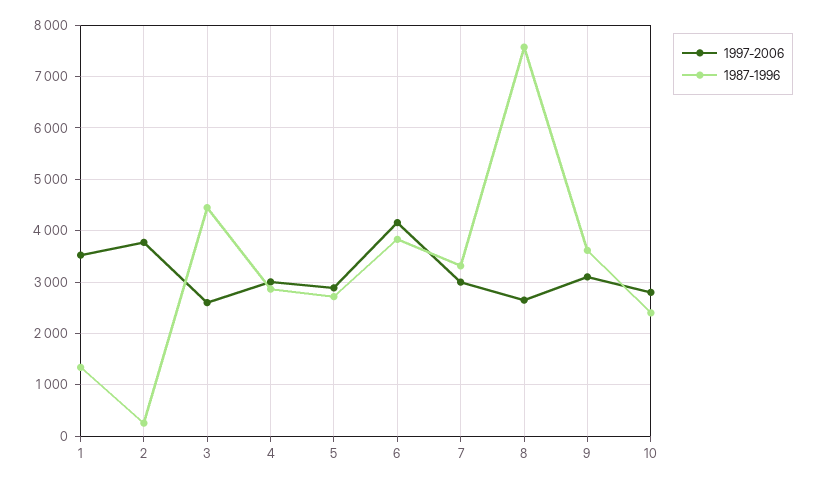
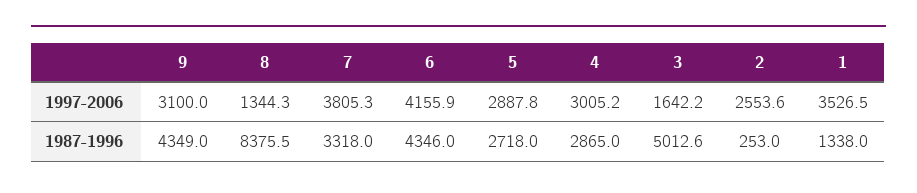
1997-2006, 2: 3800 -> 2553.6
1997-2006, 3: 2600 -> 1642.2
1987-1996, 3: 4400 -> 5012.6
1987-1996, 6: 3800 -> 4346
1997-2006, 7: 3000 -> 3805.3
1997-2006, 8: 2600 -> 1344.3
1987-1996, 8: 7600 -> 8375.5
1987-1996, 9: 3600 -> 4349
1997-2006, 10: 2800 -> none
1987-1996, 10: 2400 -> none

